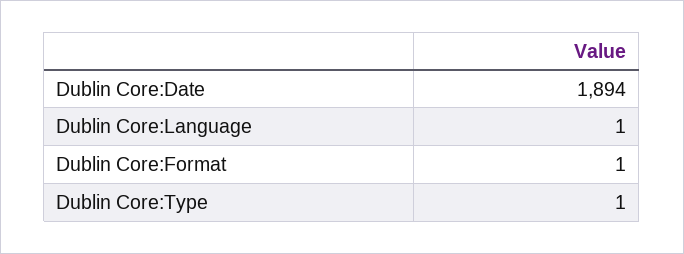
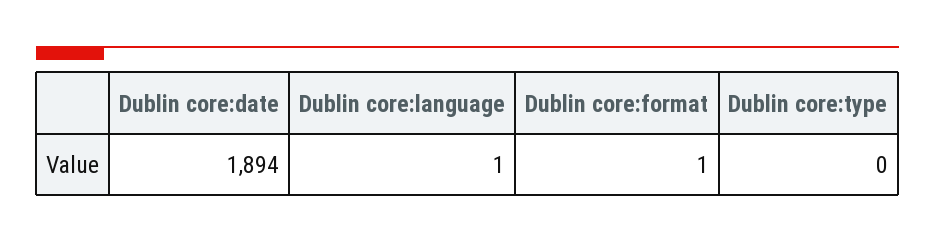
Dublin Core:Type: 1 -> 0

